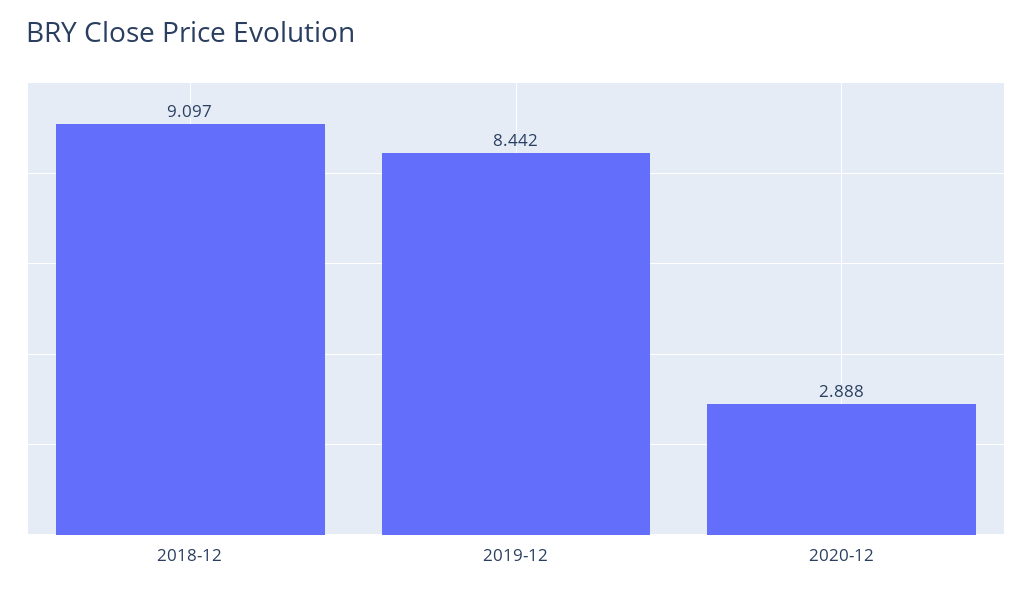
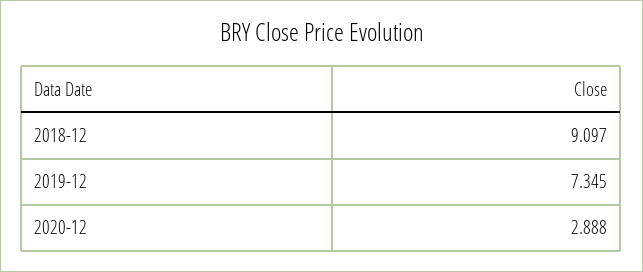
2019-12: 8.442 -> 7.345

